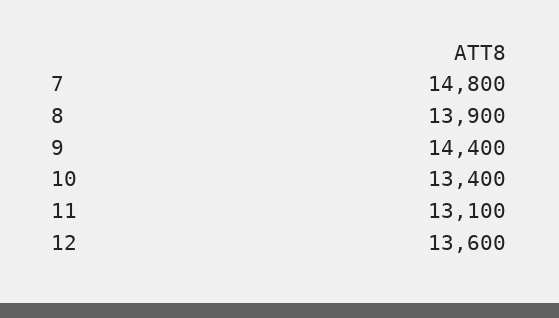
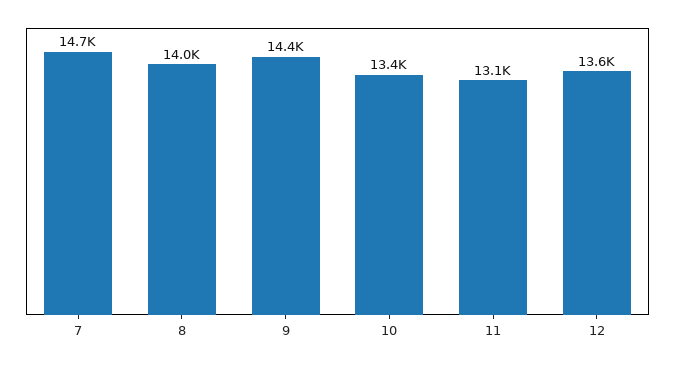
7: 14800 -> 14700
8: 13900 -> 14000

